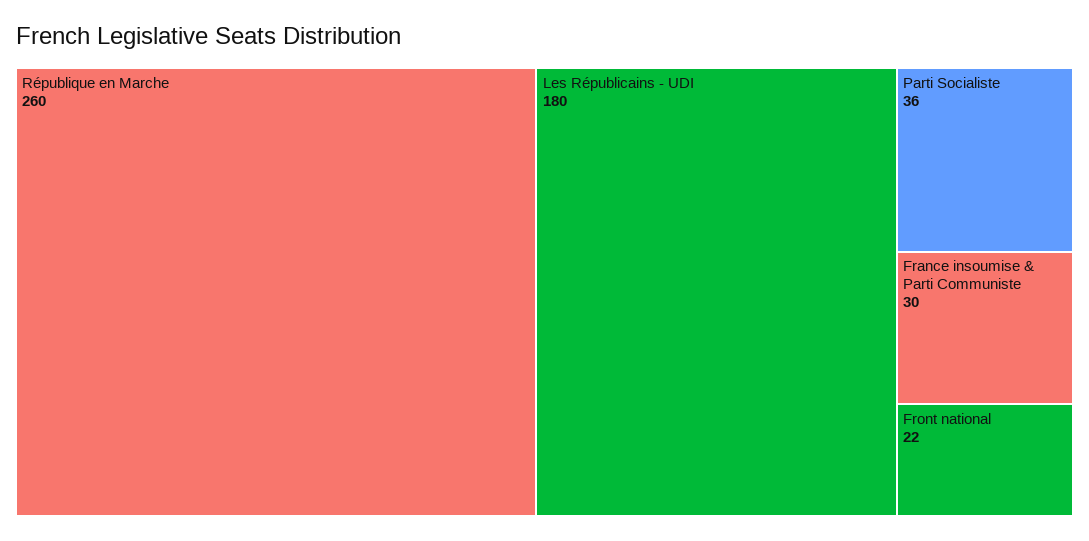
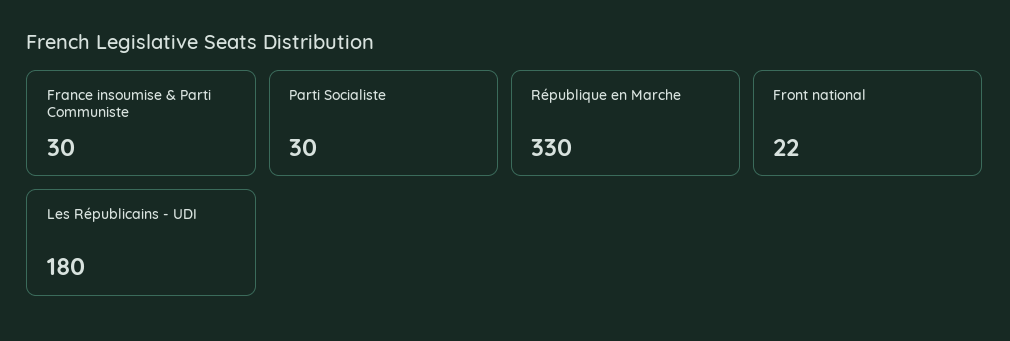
République en Marche: 260 -> 330
Parti Socialiste: 36 -> 30

